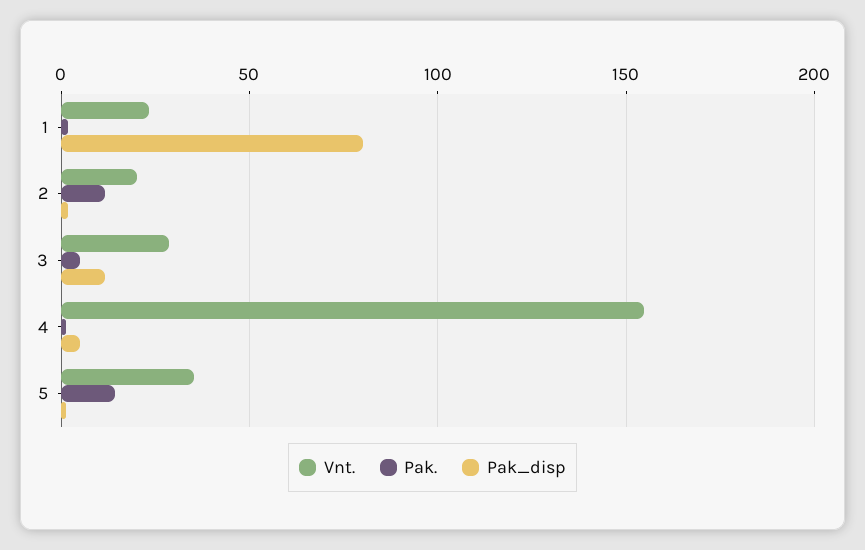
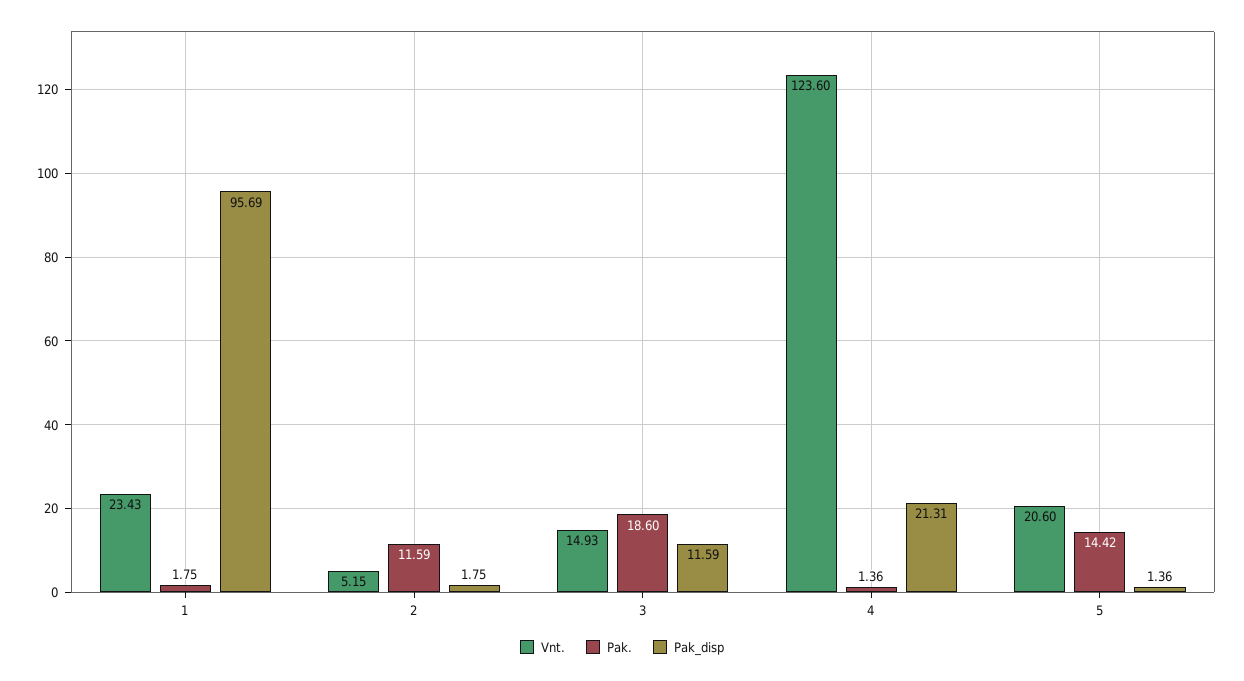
Pak_disp, 1: 80 -> 95.69
Vnt., 2: 20 -> 5.15
Vnt., 3: 30 -> 14.93
Pak., 3: 5 -> 18.6
Vnt., 4: 155 -> 123.6
Pak_disp, 4: 5 -> 21.31
Vnt., 5: 35 -> 20.6

